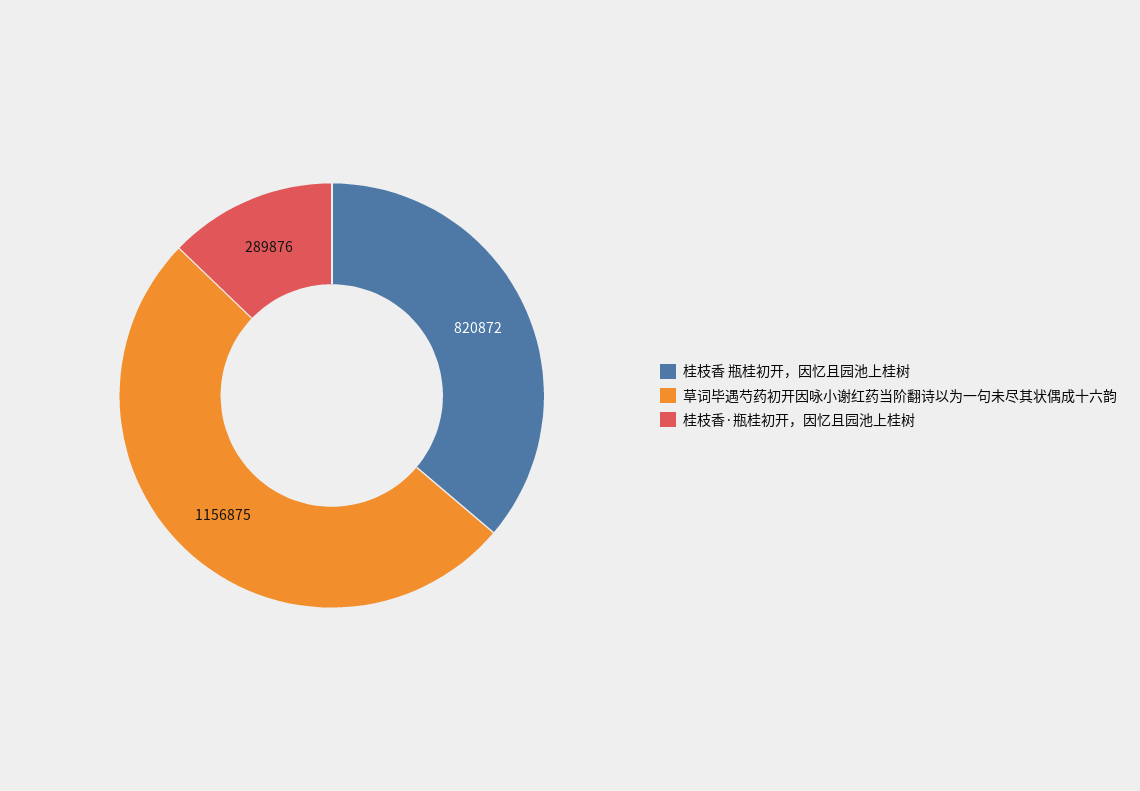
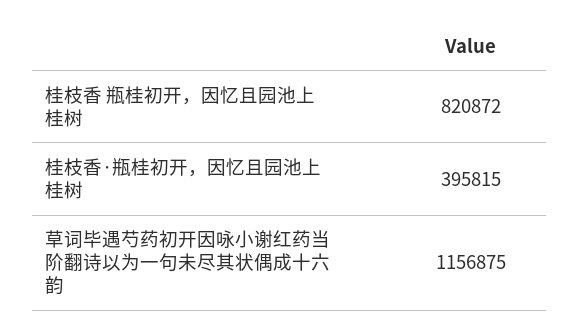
桂枝香·瓶桂初开，因忆且园池上桂树: 289876 -> 395815

